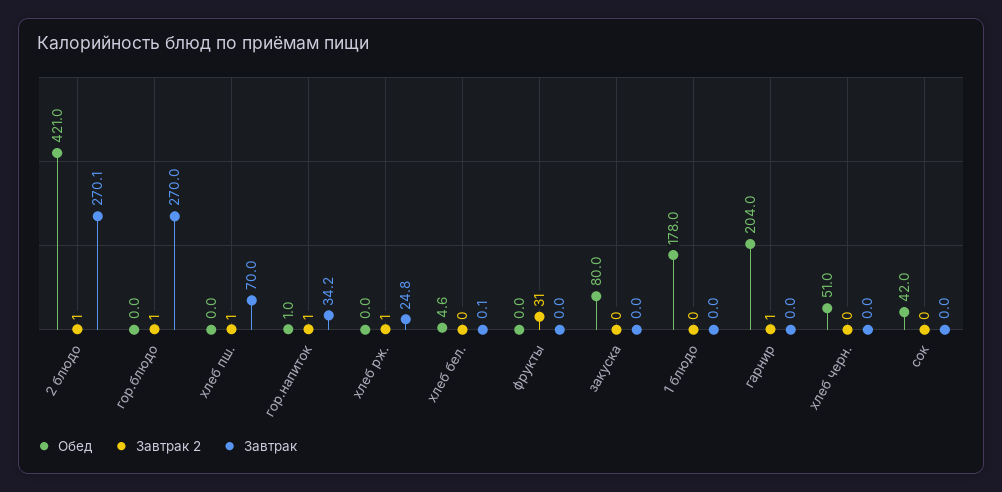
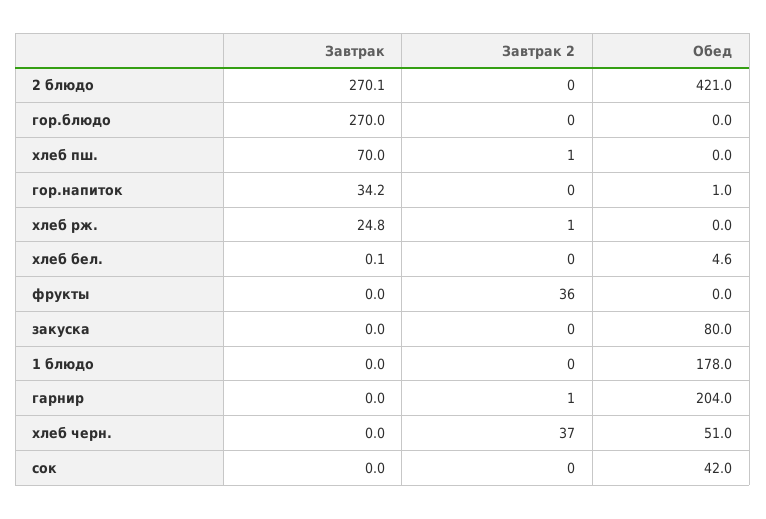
Завтрак 2, 2 блюдо: 1 -> 0
Завтрак 2, гор.блюдо: 1 -> 0
Завтрак 2, гор.напиток: 1 -> 0
Завтрак 2, фрукты: 31 -> 36
Завтрак 2, хлеб черн.: 0 -> 37

